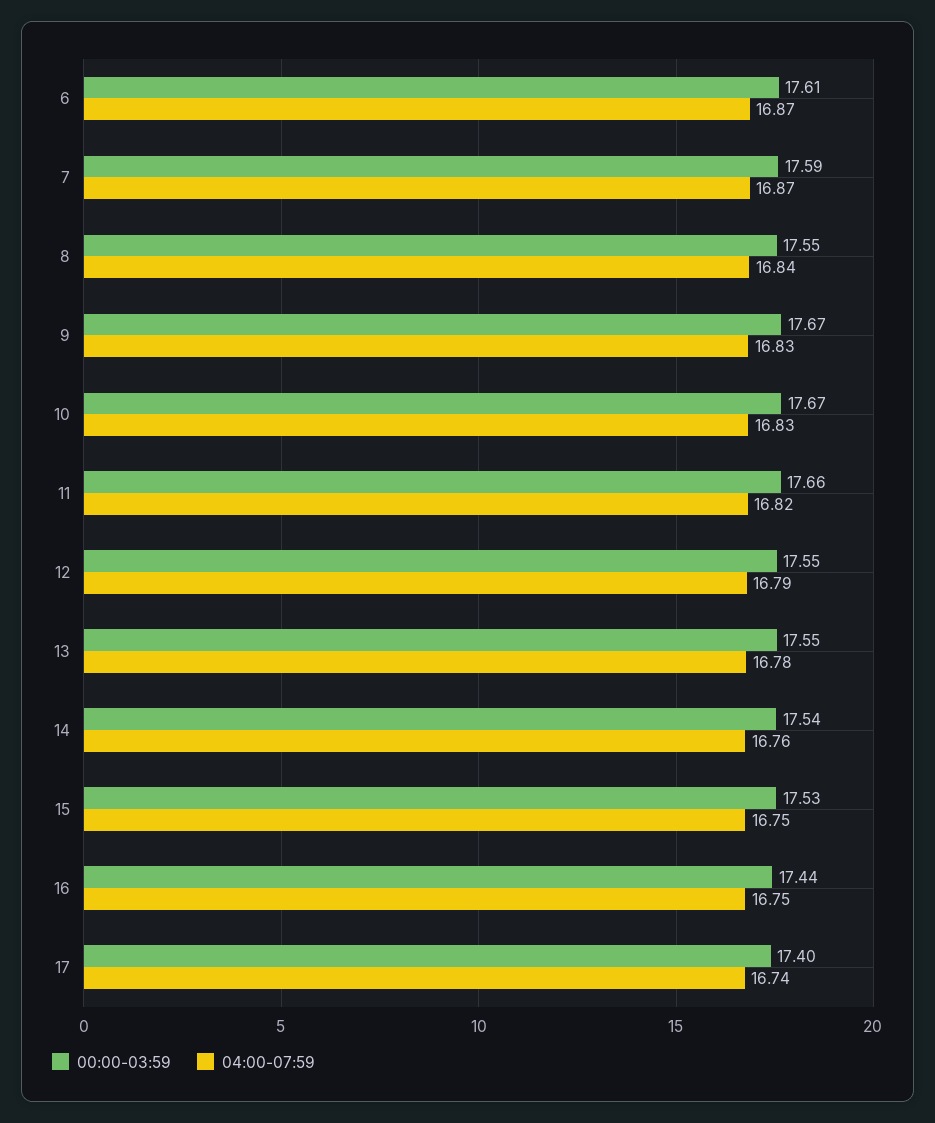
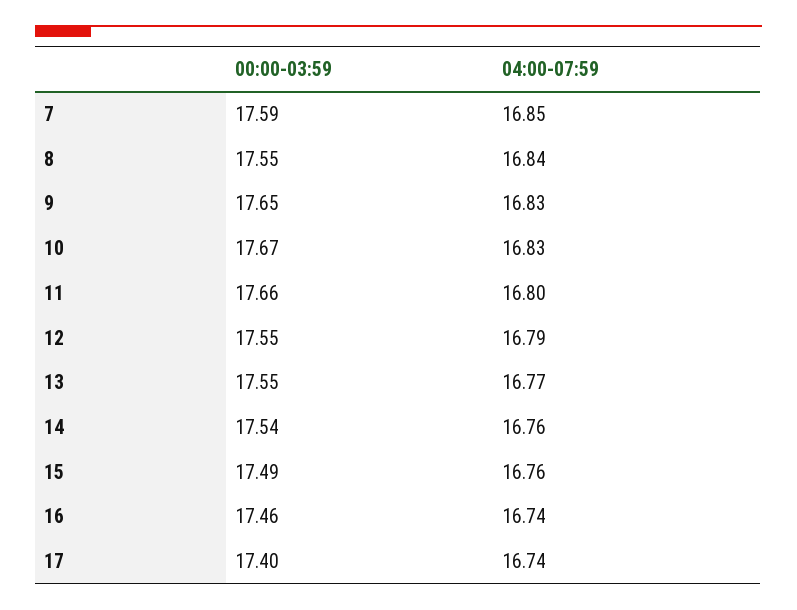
00:00-03:59, 6: 17.61 -> none
04:00-07:59, 6: 16.87 -> none
04:00-07:59, 7: 16.87 -> 16.85
00:00-03:59, 9: 17.67 -> 17.65
04:00-07:59, 11: 16.82 -> 16.8
04:00-07:59, 13: 16.78 -> 16.77
00:00-03:59, 15: 17.53 -> 17.49
04:00-07:59, 15: 16.75 -> 16.76
00:00-03:59, 16: 17.44 -> 17.46
04:00-07:59, 16: 16.75 -> 16.74

